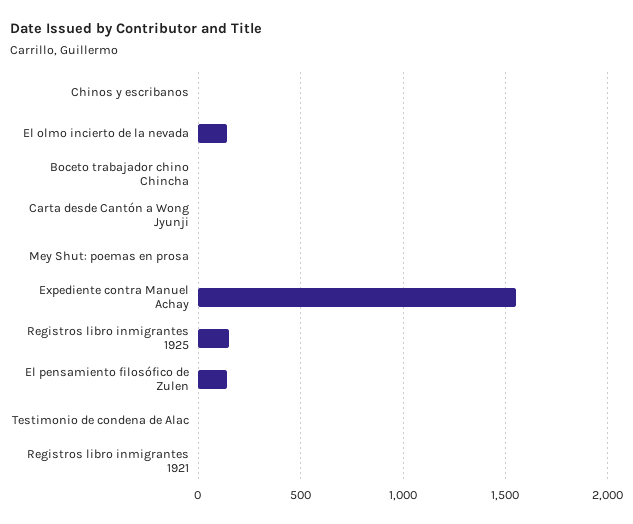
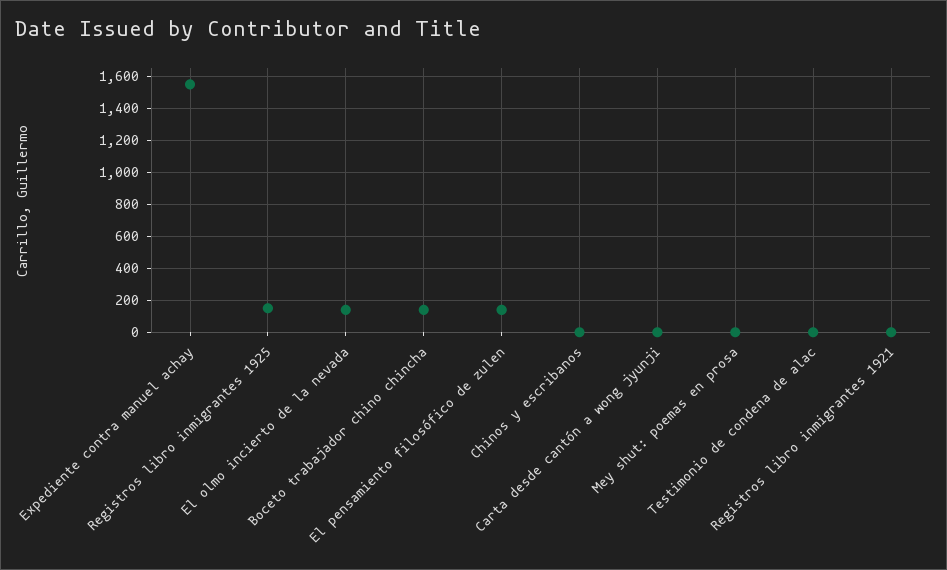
Boceto trabajador chino Chincha: 0 -> 150

